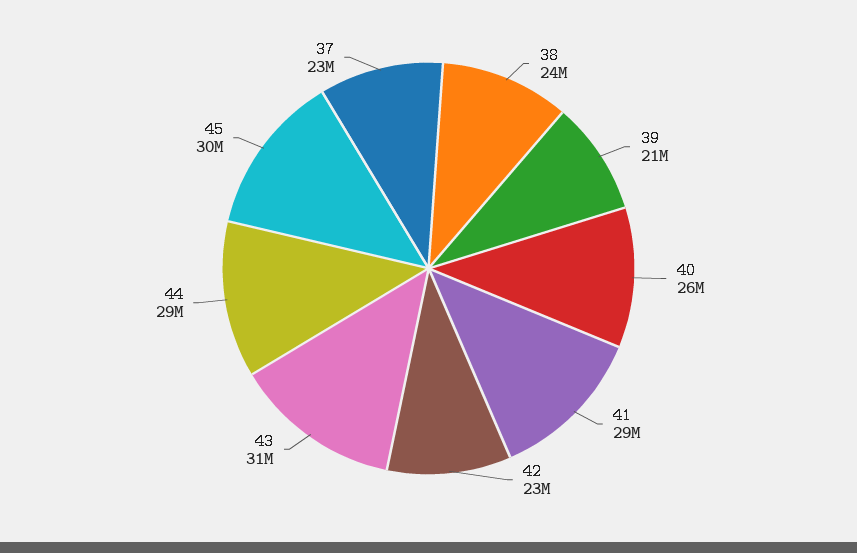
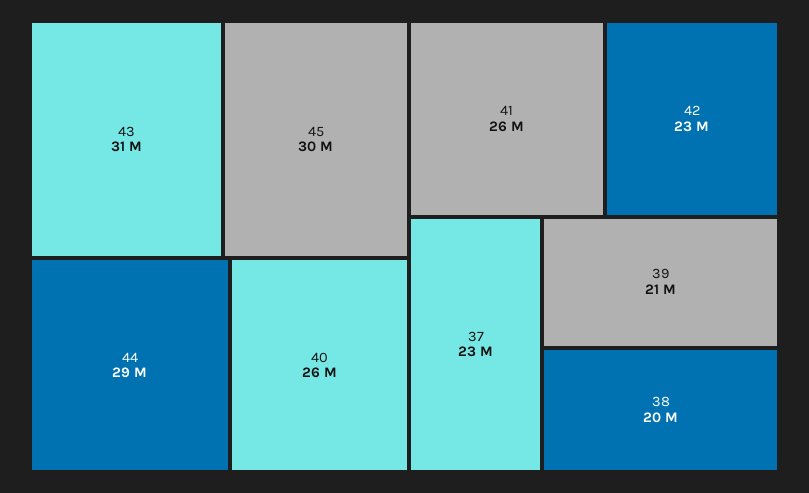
38: 24000000 -> 20000000
41: 29000000 -> 26000000

